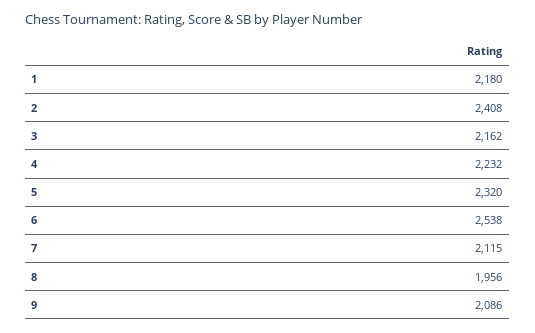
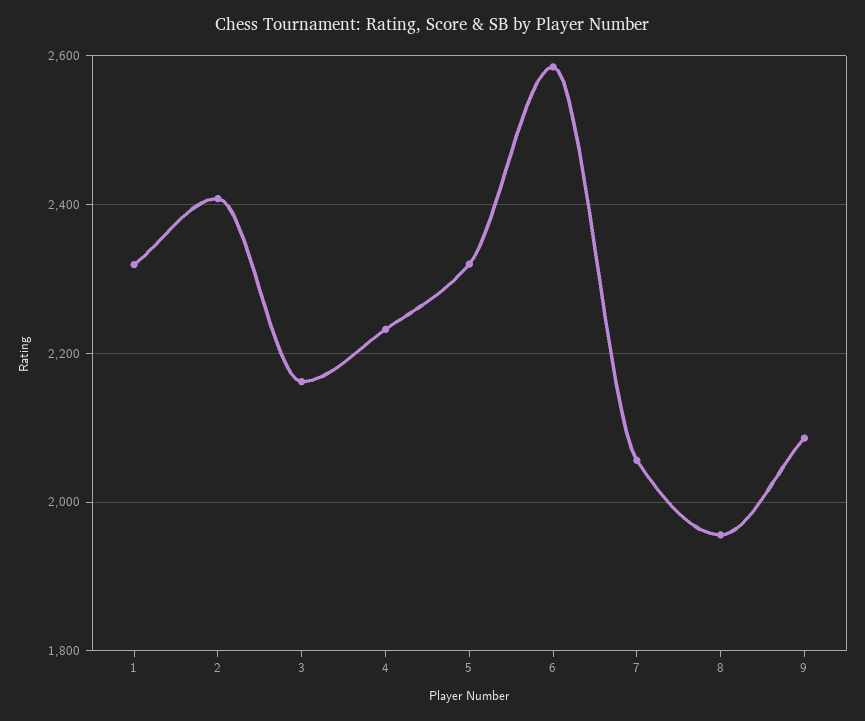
1: 2180 -> 2320
6: 2538 -> 2580
7: 2115 -> 2060

